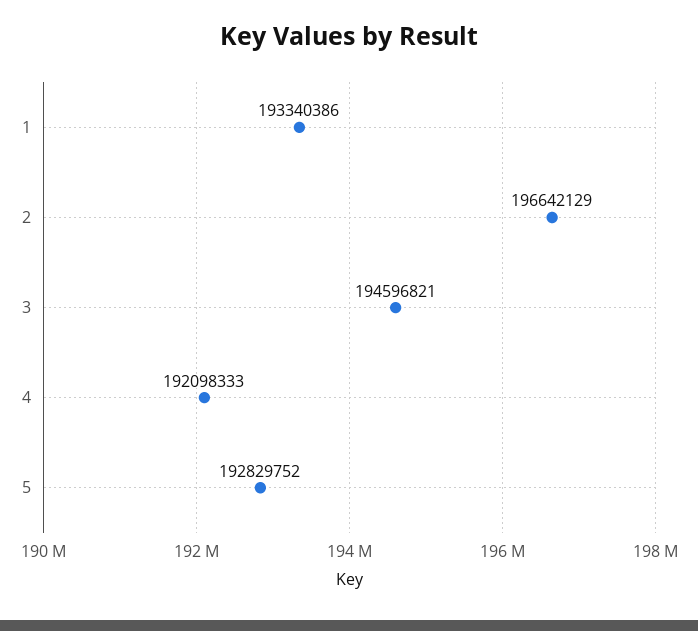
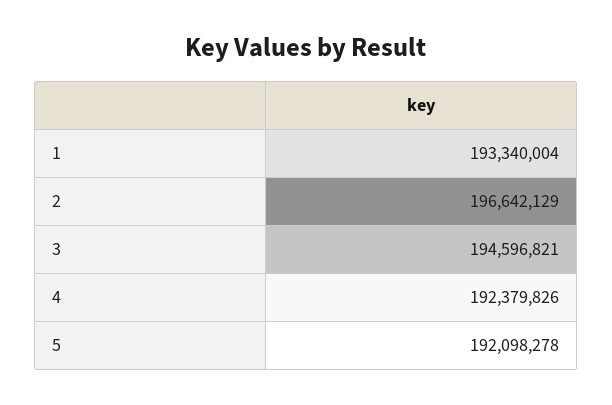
1: 193340386 -> 193340004
4: 192098333 -> 192379826
5: 192829752 -> 192098278

